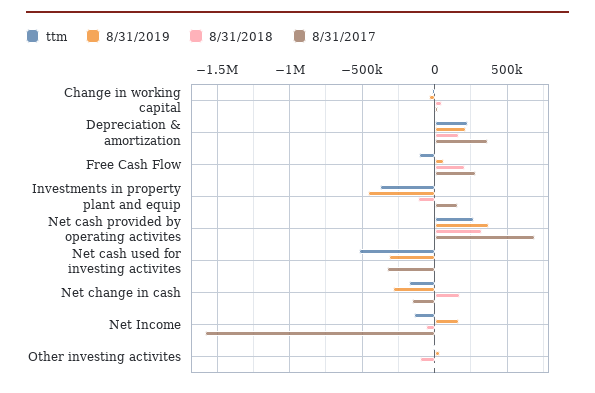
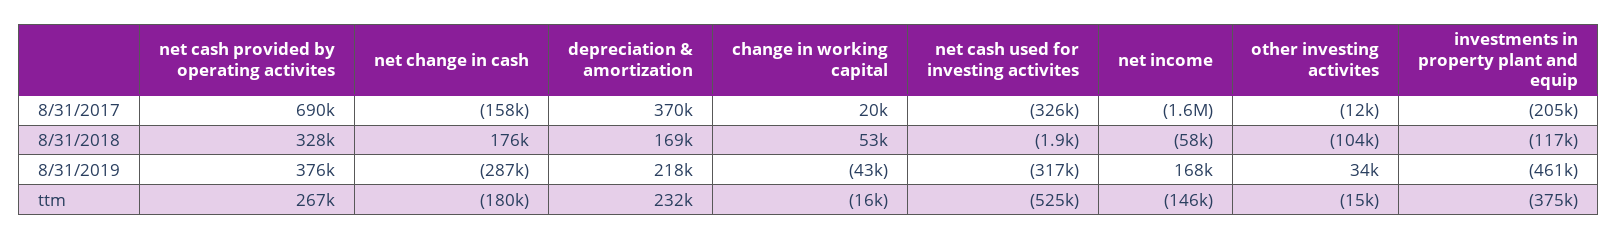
ttm, Free Cash Flow: -100000 -> none
8/31/2019, Free Cash Flow: 50000 -> none
8/31/2018, Free Cash Flow: 200000 -> none
8/31/2017, Free Cash Flow: 300000 -> none
8/31/2017, Investments in property plant and equip: 150000 -> -205000

